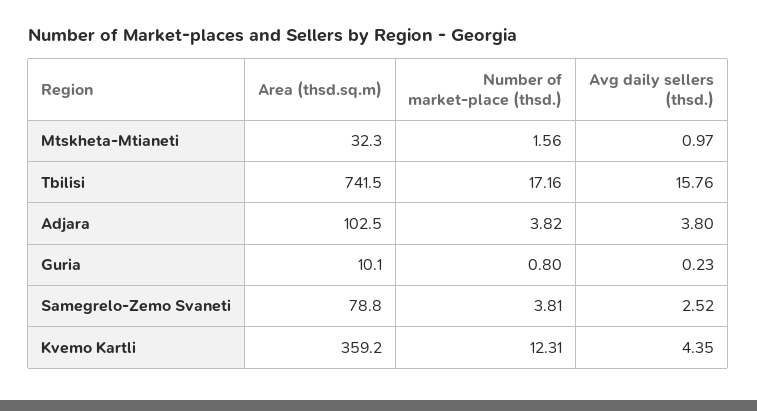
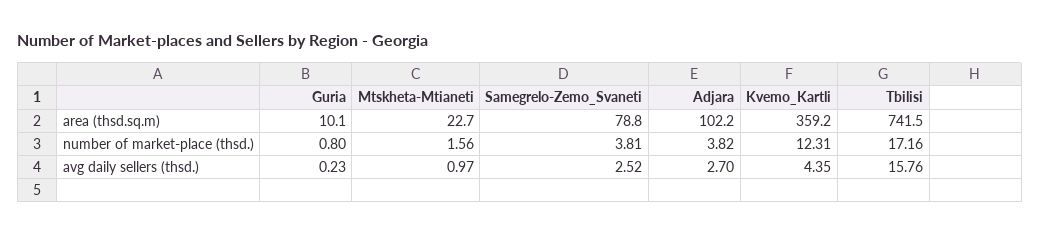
Area (thsd.sq.m), Mtskheta-Mtianeti: 32.3 -> 22.7
Area (thsd.sq.m), Adjara: 102.5 -> 102.2
Avg daily sellers (thsd.), Adjara: 3.8 -> 2.7

